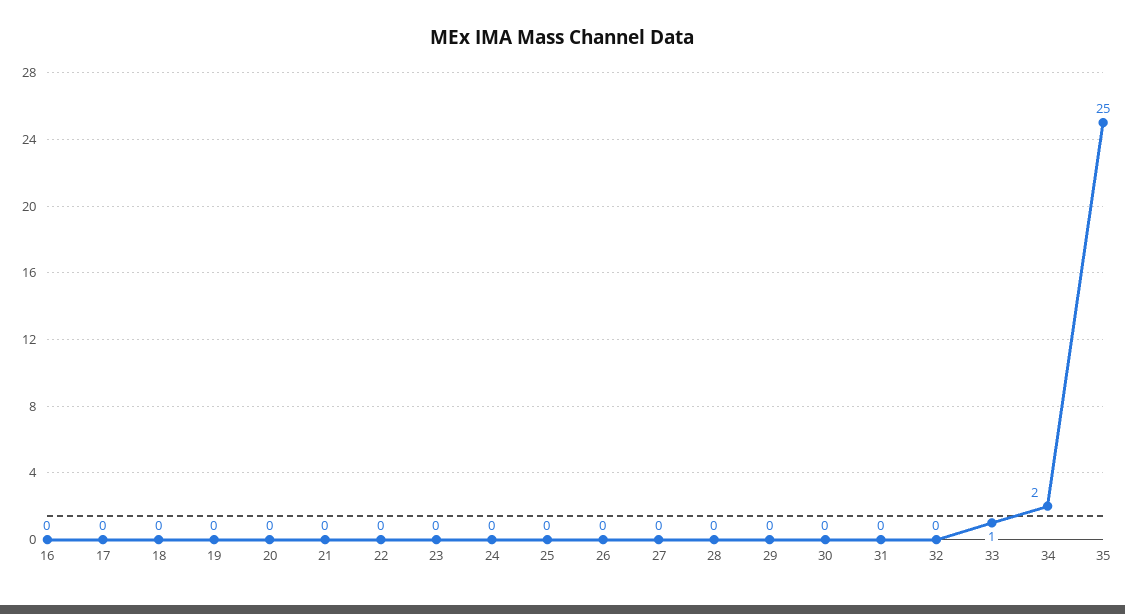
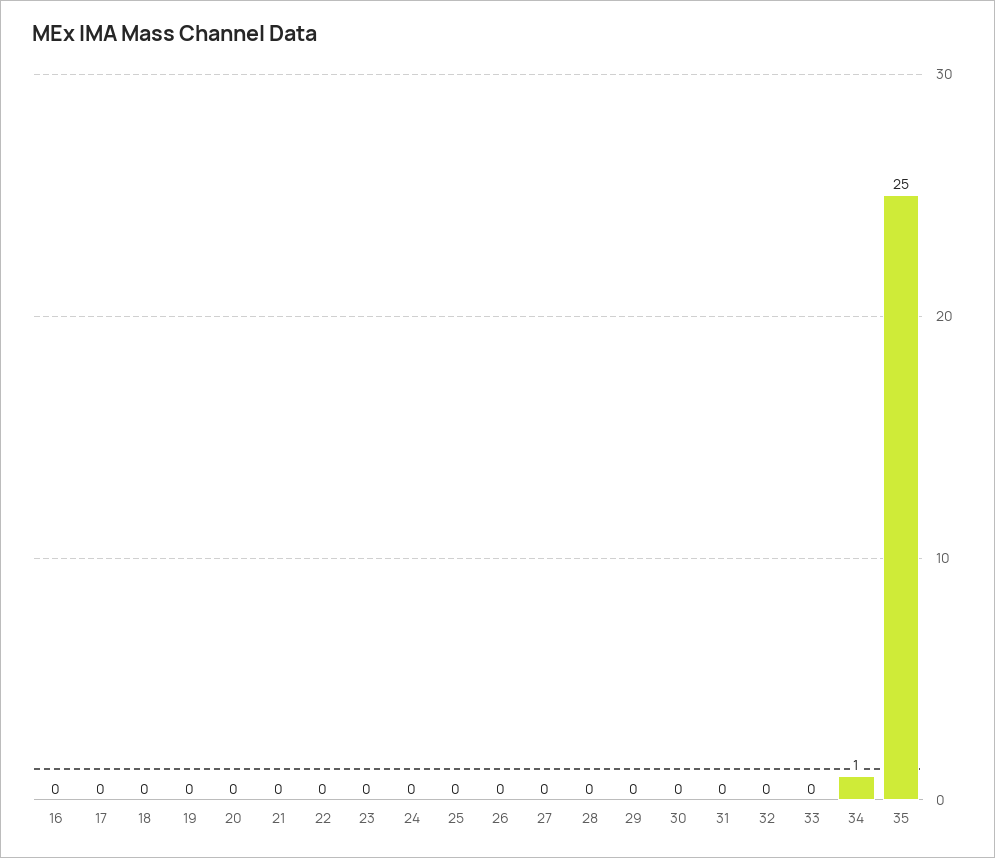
33: 1 -> 0
34: 2 -> 1

